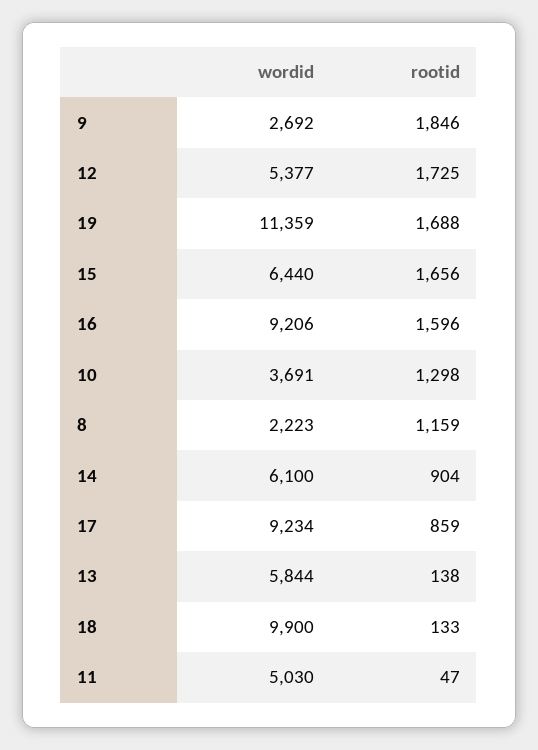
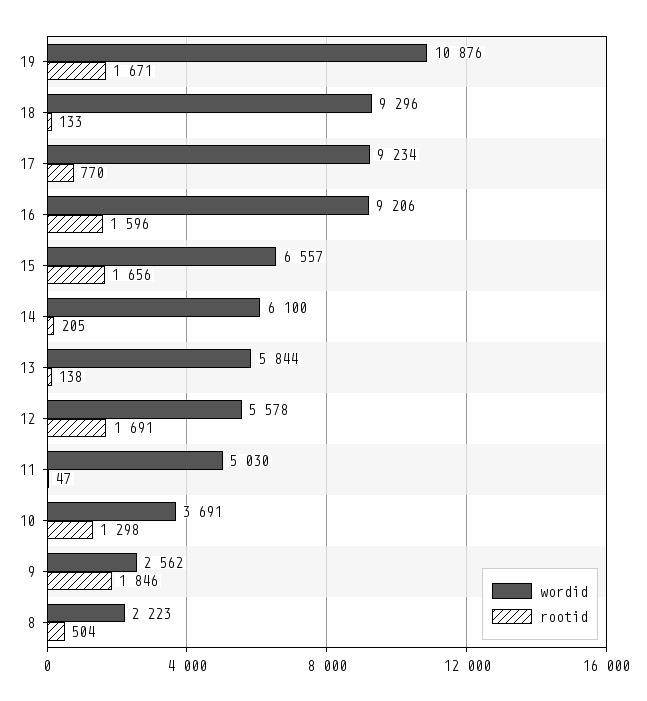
wordid, 9: 2692 -> 2562
wordid, 12: 5377 -> 5578
rootid, 12: 1725 -> 1691
wordid, 19: 11359 -> 10876
rootid, 19: 1688 -> 1671
wordid, 15: 6440 -> 6557
rootid, 8: 1159 -> 504
rootid, 14: 904 -> 205
rootid, 17: 859 -> 770
wordid, 18: 9900 -> 9296

